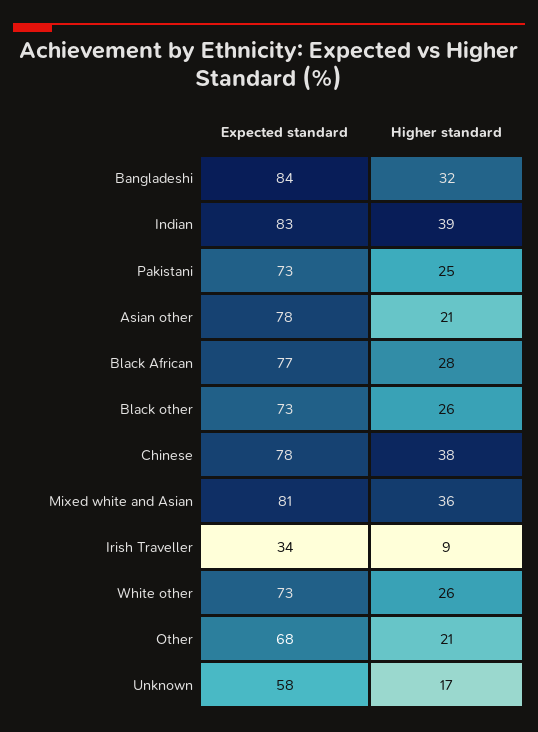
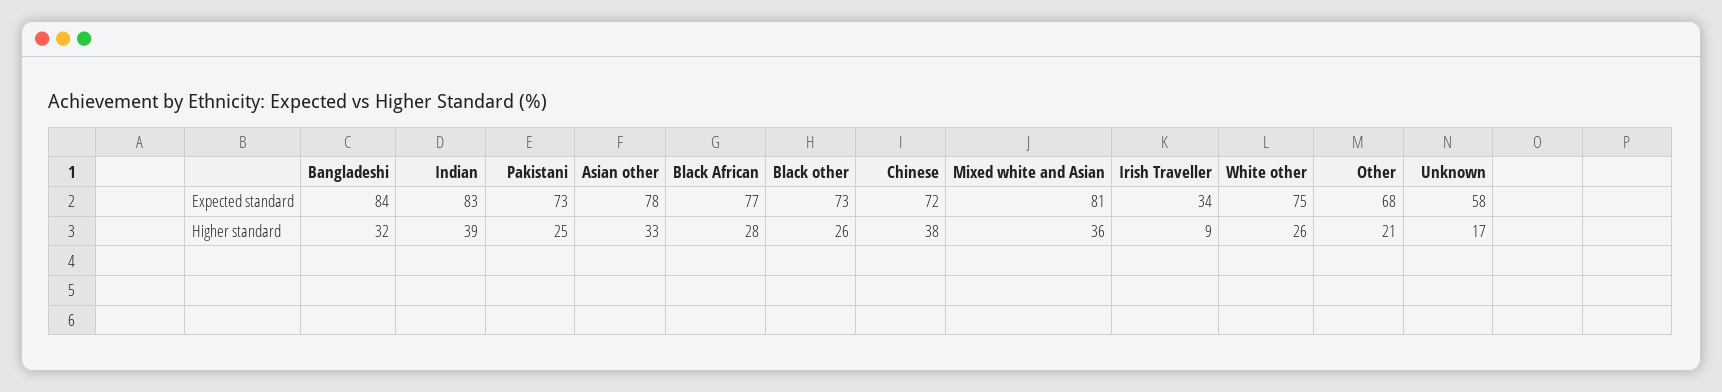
Higher standard, Asian other: 21 -> 33
Expected standard, Chinese: 78 -> 72
Expected standard, White other: 73 -> 75

